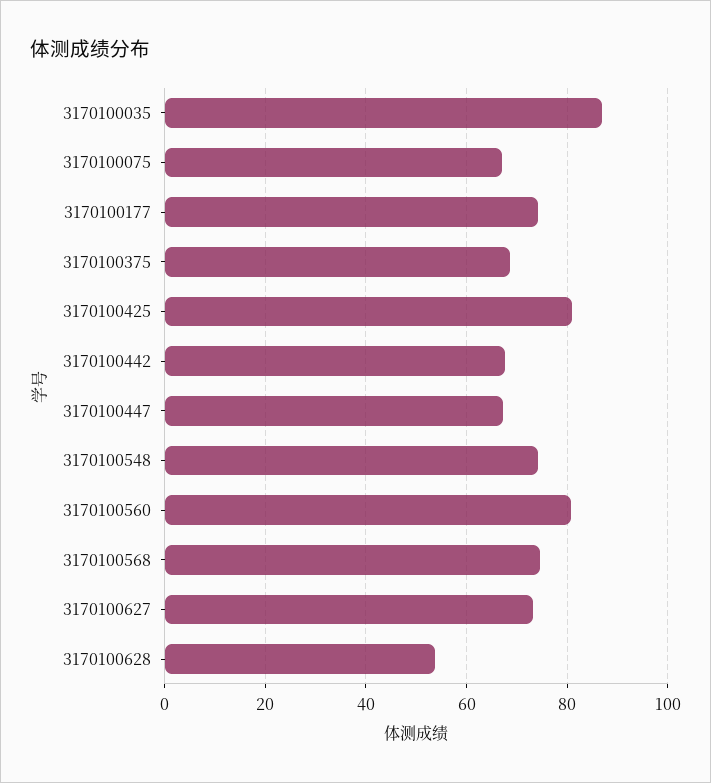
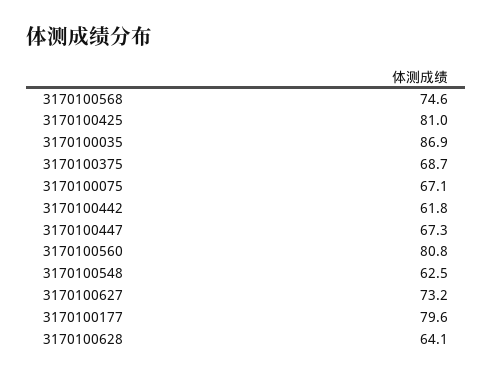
3170100177: 74 -> 79.6
3170100442: 68 -> 61.8
3170100548: 74 -> 62.5
3170100628: 54 -> 64.1

